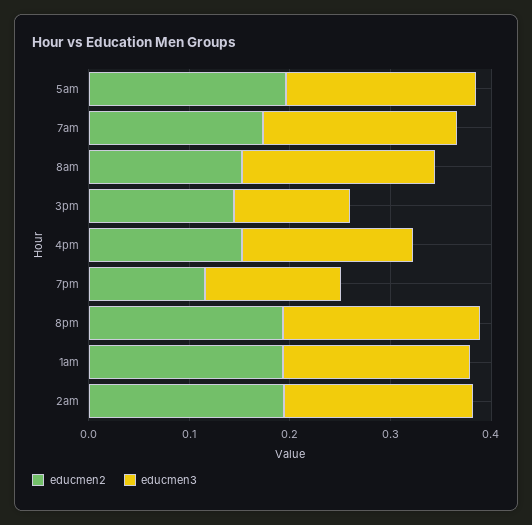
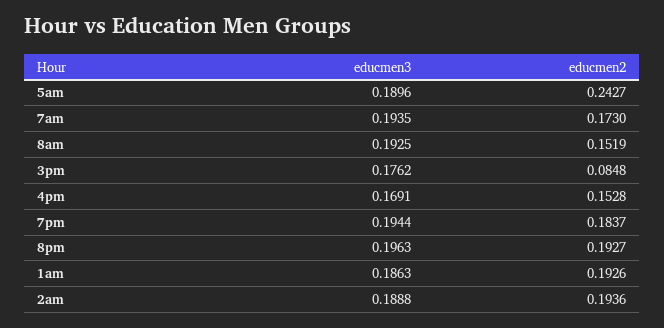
educmen2, 5am: 0.2 -> 0.2427
educmen2, 3pm: 0.14 -> 0.0848
educmen3, 3pm: 0.12 -> 0.1762
educmen2, 7pm: 0.12 -> 0.1837
educmen3, 7pm: 0.14 -> 0.1944

